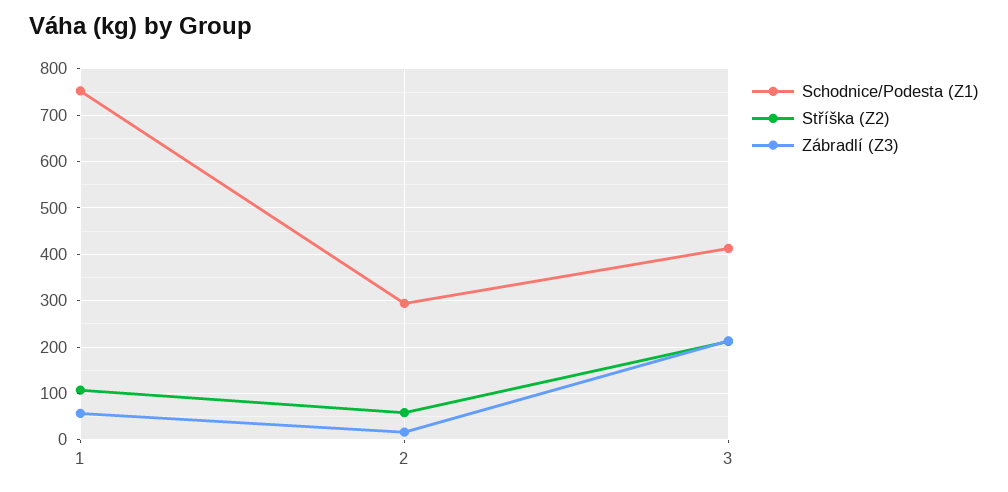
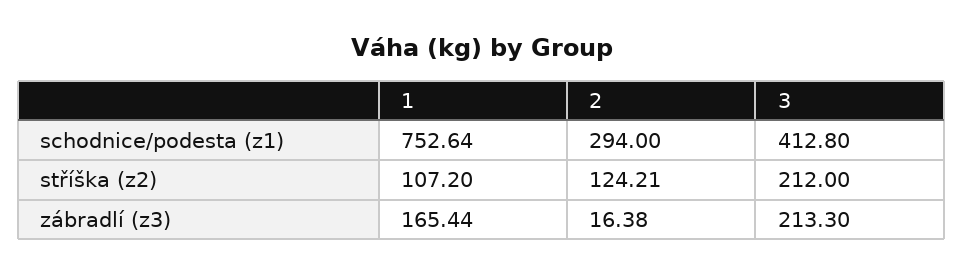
Zábradlí (Z3), 1: 60 -> 165.44
Stříška (Z2), 2: 60 -> 124.21

